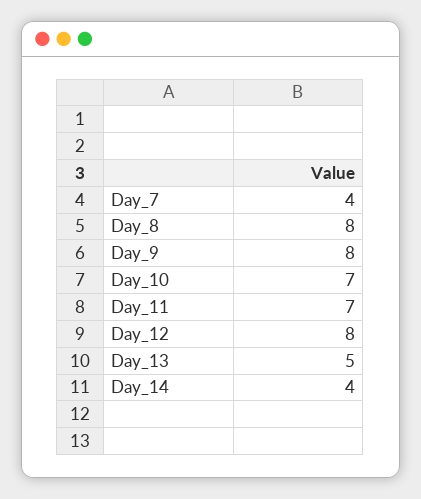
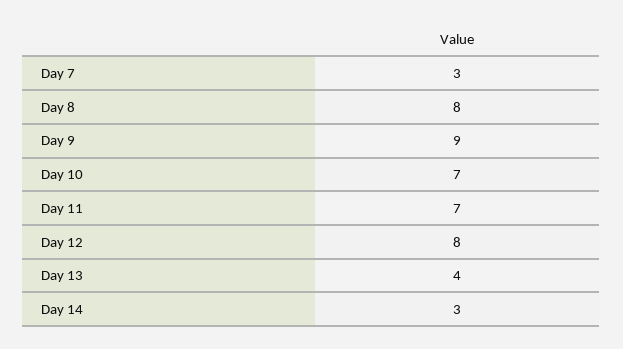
Day_7: 4 -> 3
Day_9: 8 -> 9
Day_13: 5 -> 4
Day_14: 4 -> 3

